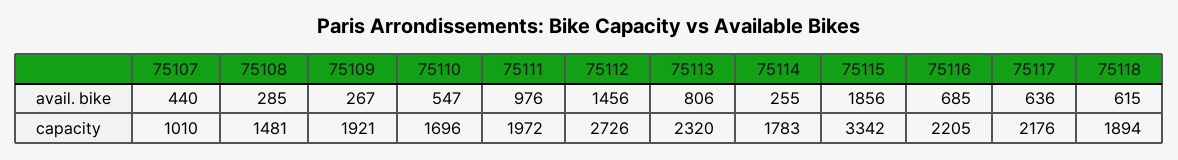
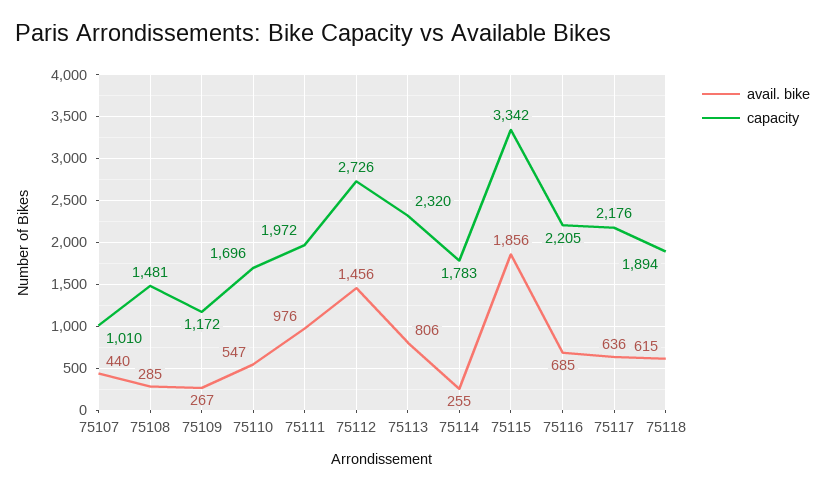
capacity, 75109: 1921 -> 1172

